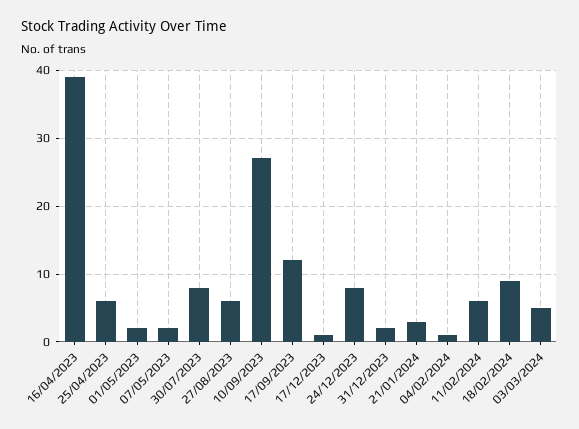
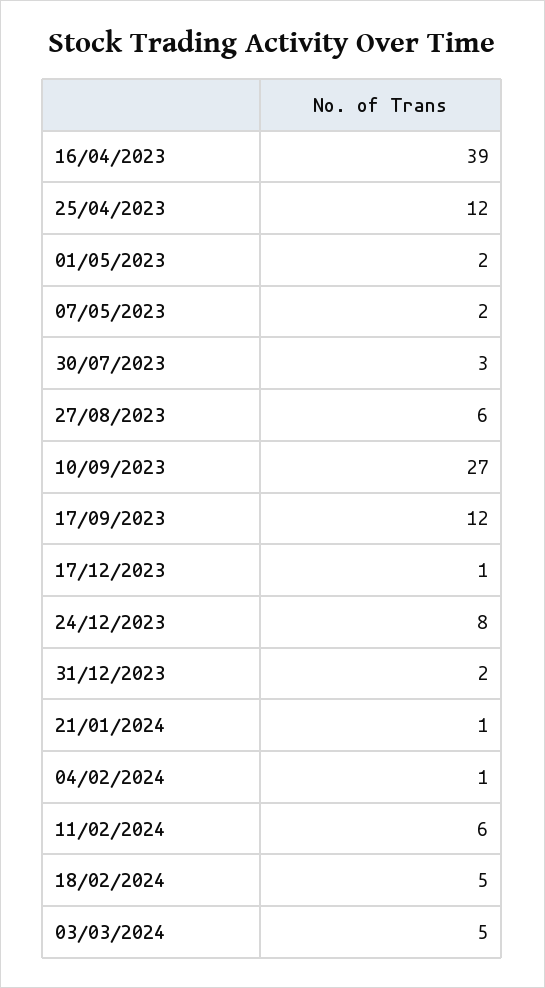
25/04/2023: 6 -> 12
30/07/2023: 8 -> 3
21/01/2024: 3 -> 1
18/02/2024: 9 -> 5

